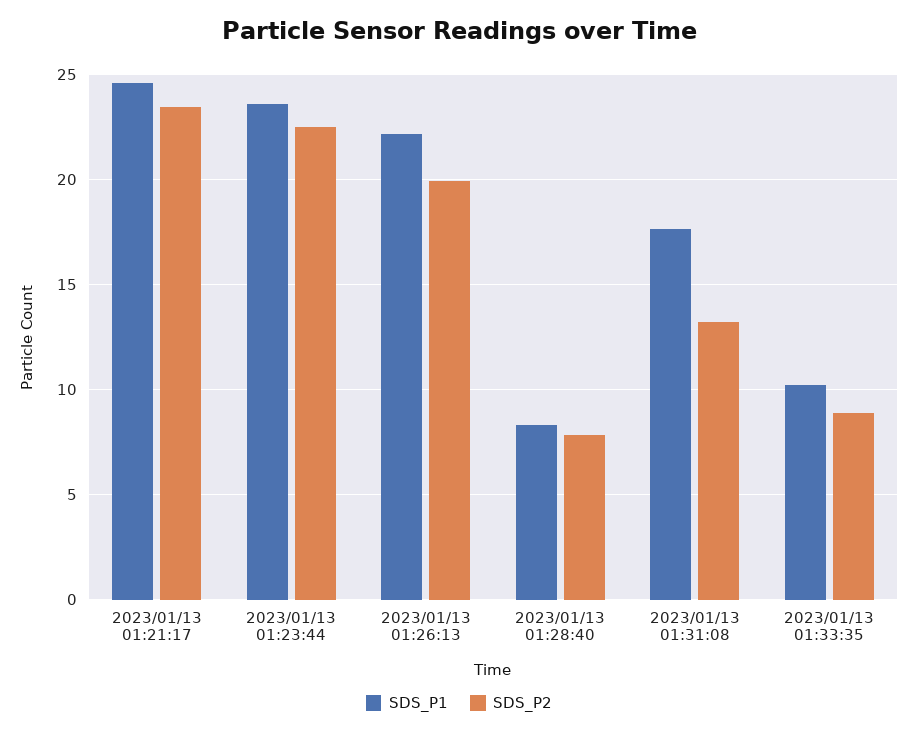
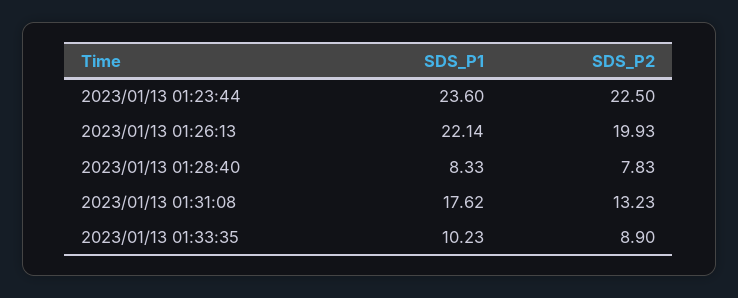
SDS_P1, 2023/01/13 01:21:17: 24.5 -> none
SDS_P2, 2023/01/13 01:21:17: 23.5 -> none

